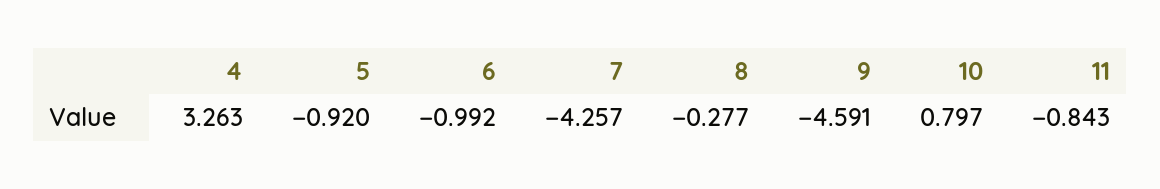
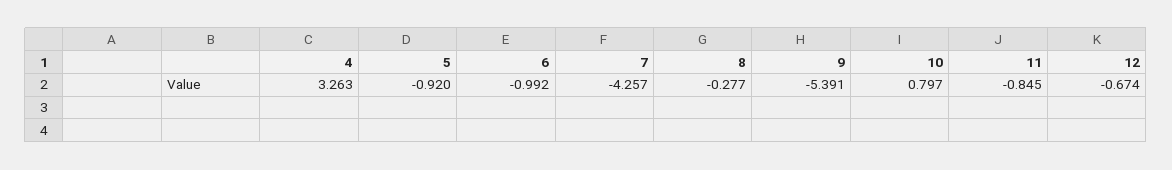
9: -4.591 -> -5.391
11: -0.843 -> -0.845
12: none -> -0.674

